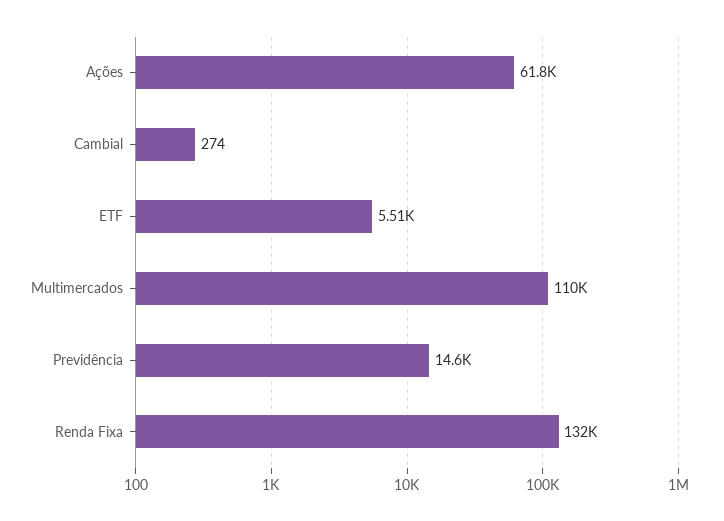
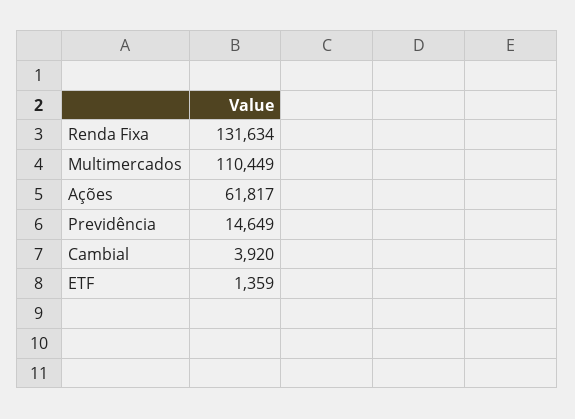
Cambial: 274 -> 3920
ETF: 5510 -> 1359

